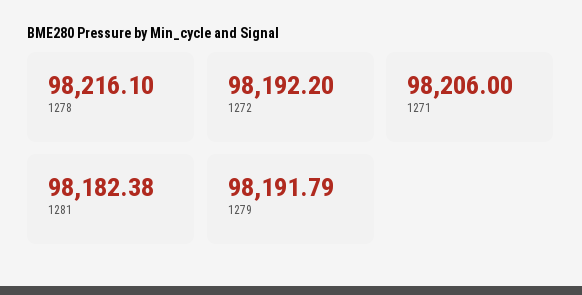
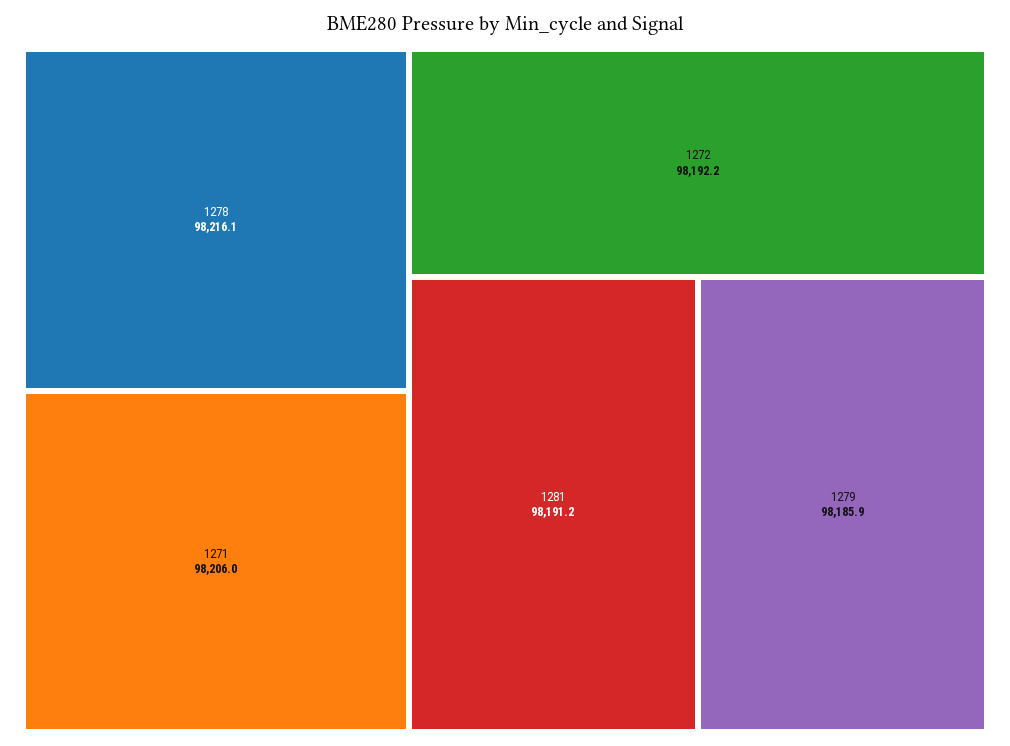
1281: 98182.38 -> 98191.2
1279: 98191.79 -> 98185.9

